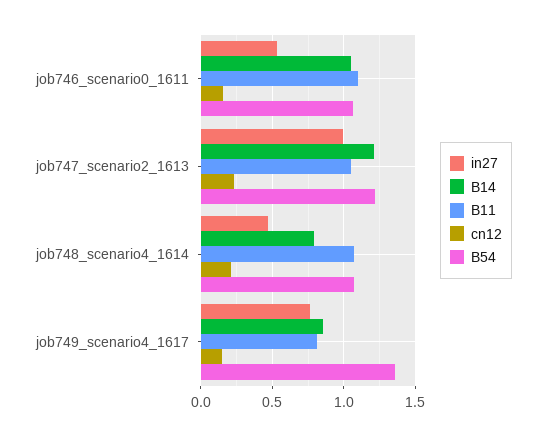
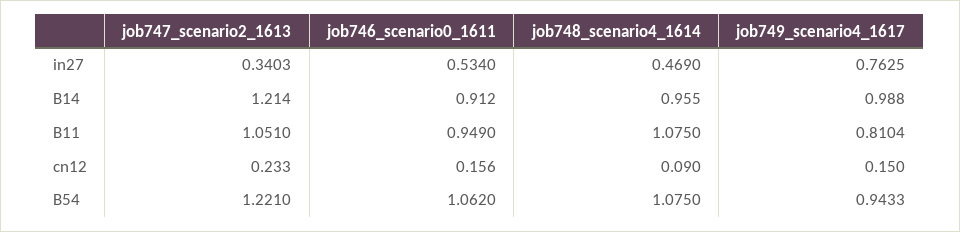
B14, job746_scenario0_1611: 1.05 -> 0.912
B11, job746_scenario0_1611: 1.1 -> 0.949
in27, job747_scenario2_1613: 1 -> 0.3403
B14, job748_scenario4_1614: 0.8 -> 0.955
cn12, job748_scenario4_1614: 0.2 -> 0.09
B14, job749_scenario4_1617: 0.85 -> 0.988
B54, job749_scenario4_1617: 1.35 -> 0.9433

